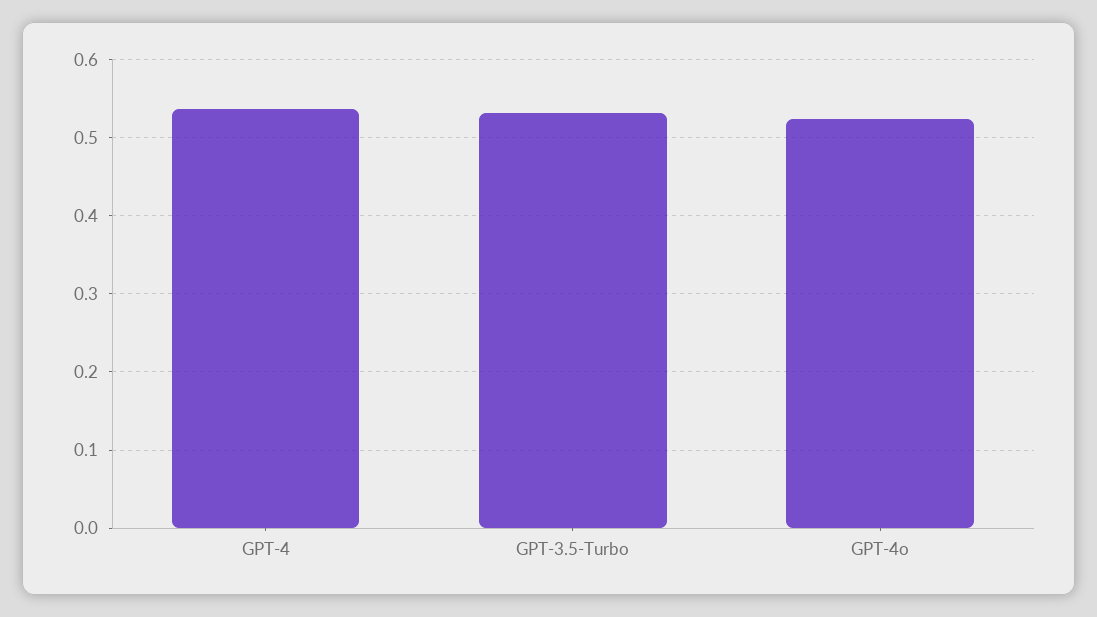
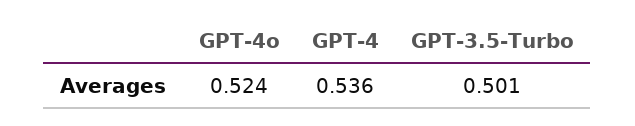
GPT-3.5-Turbo: 0.53 -> 0.501

